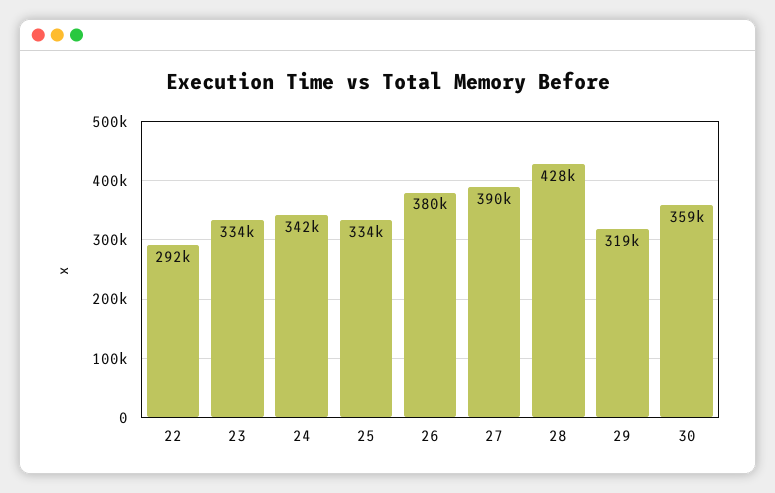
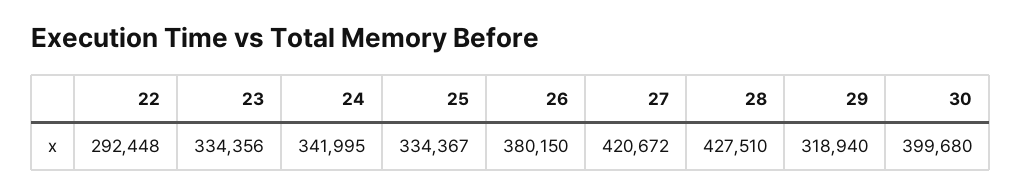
27: 390000 -> 420672
30: 359000 -> 399680

